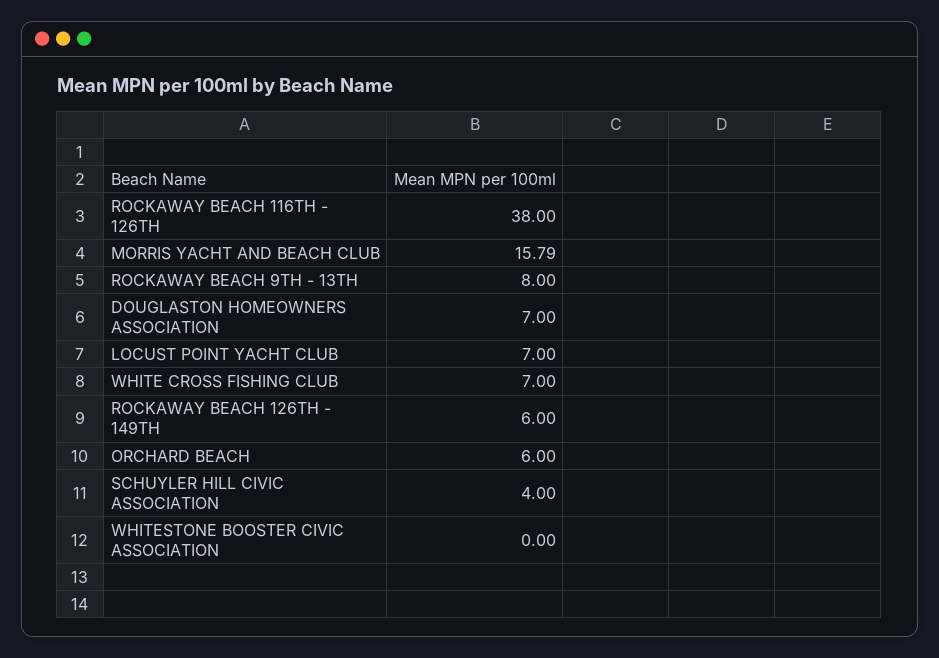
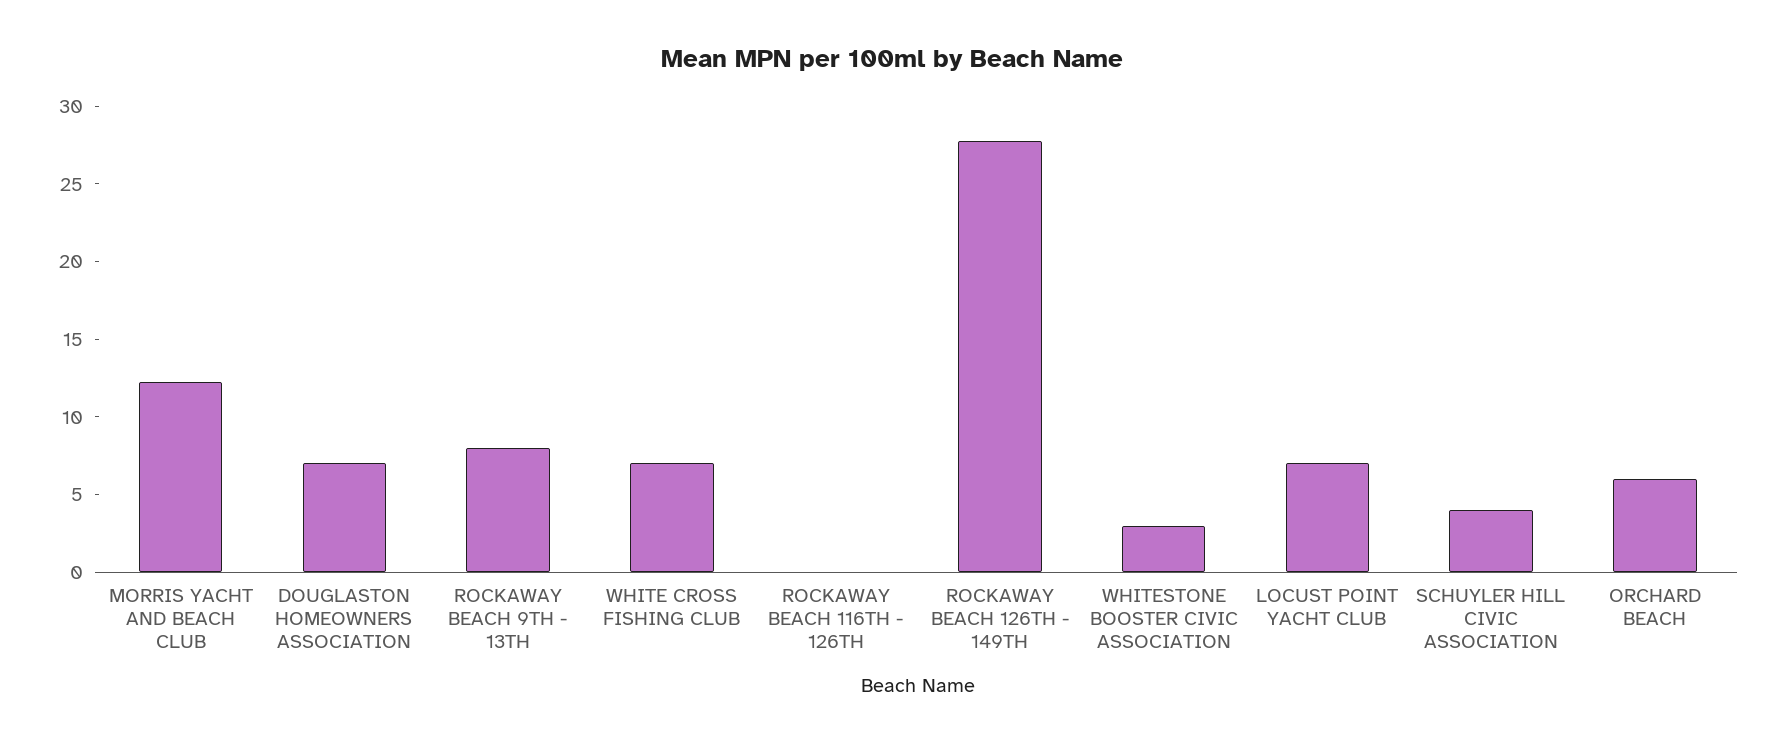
ROCKAWAY BEACH 116TH - 126TH: 38 -> 0
MORRIS YACHT AND BEACH CLUB: 15.79 -> 12
ROCKAWAY BEACH 126TH - 149TH: 6 -> 28
WHITESTONE BOOSTER CIVIC ASSOCIATION: 0 -> 3

